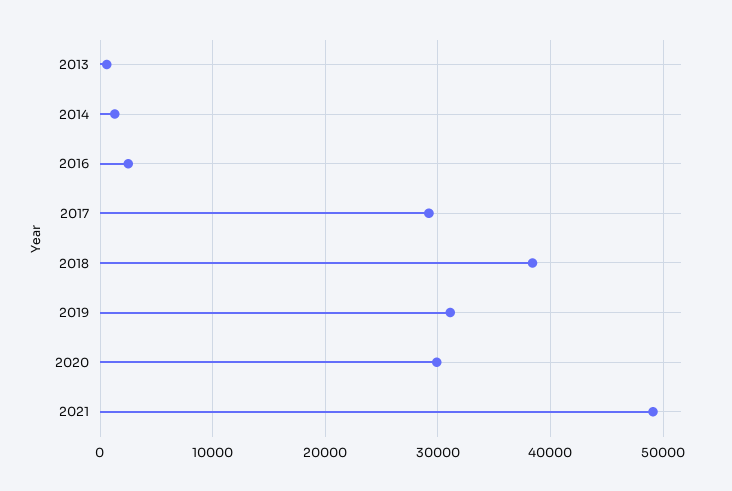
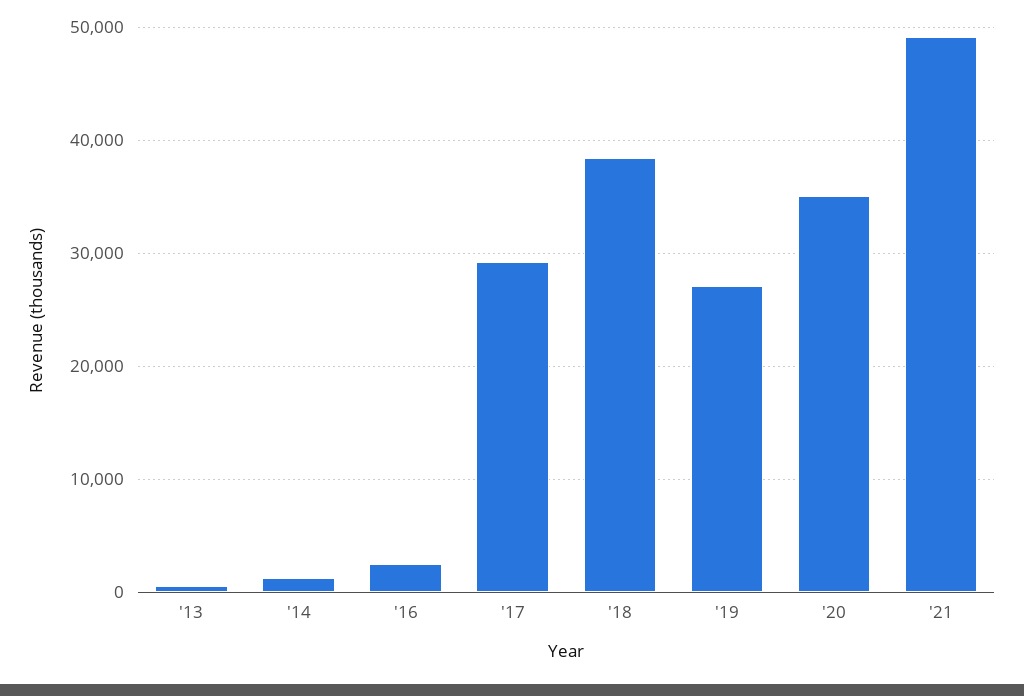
2019: 31000 -> 27000
2020: 30000 -> 35000

